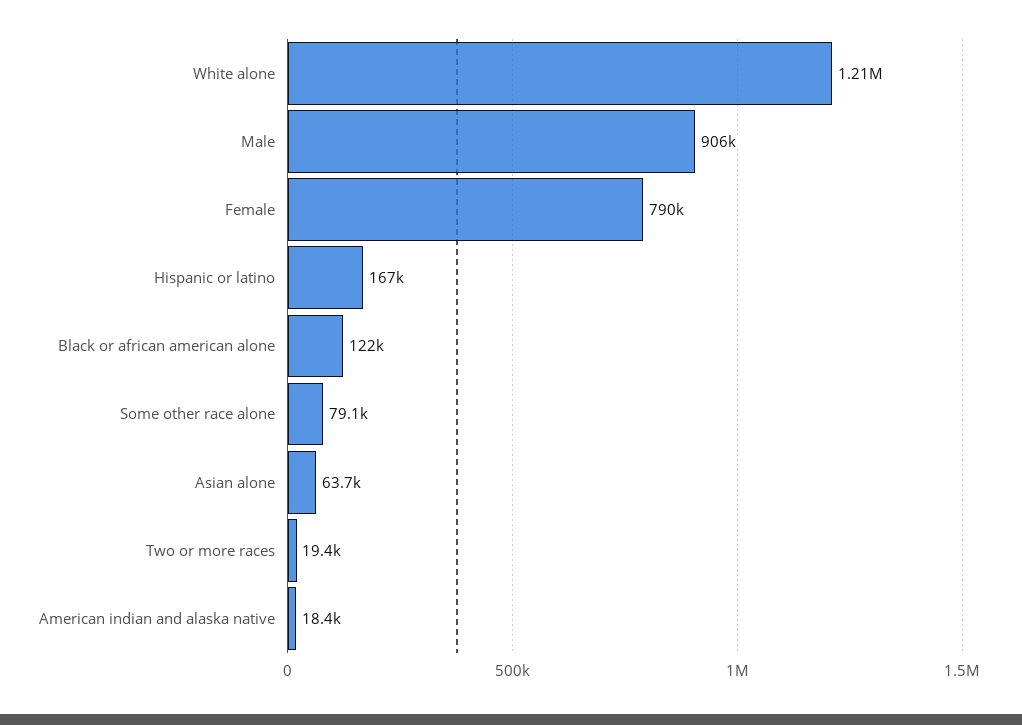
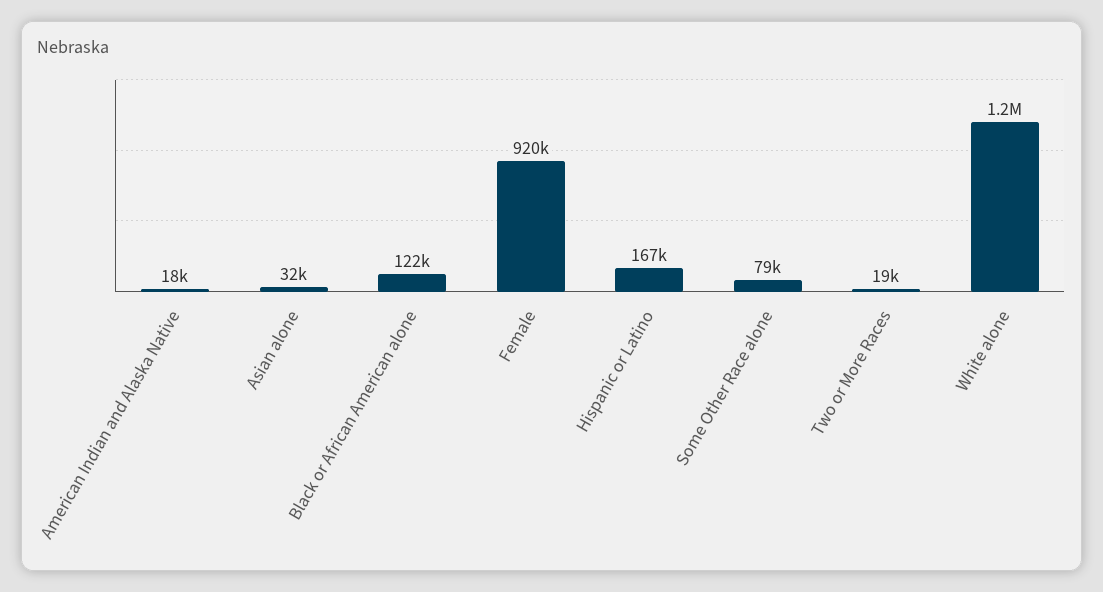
Male: 906000 -> none
Female: 790000 -> 920000
Asian alone: 63700 -> 32000

